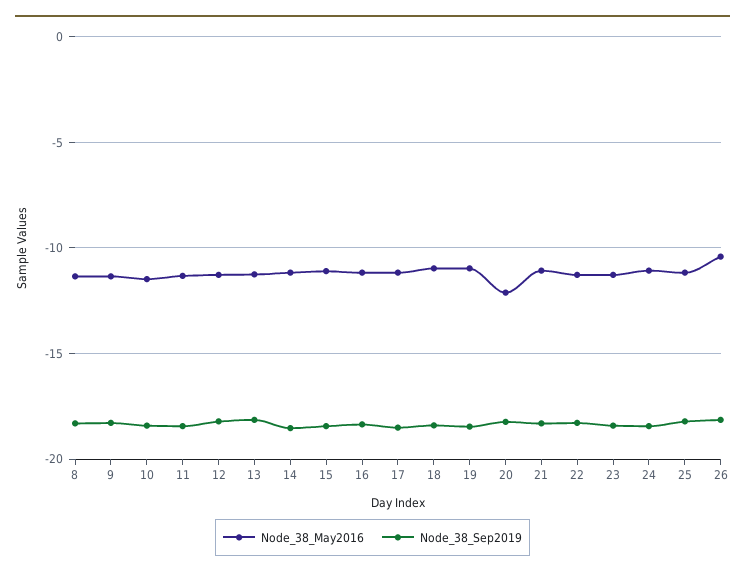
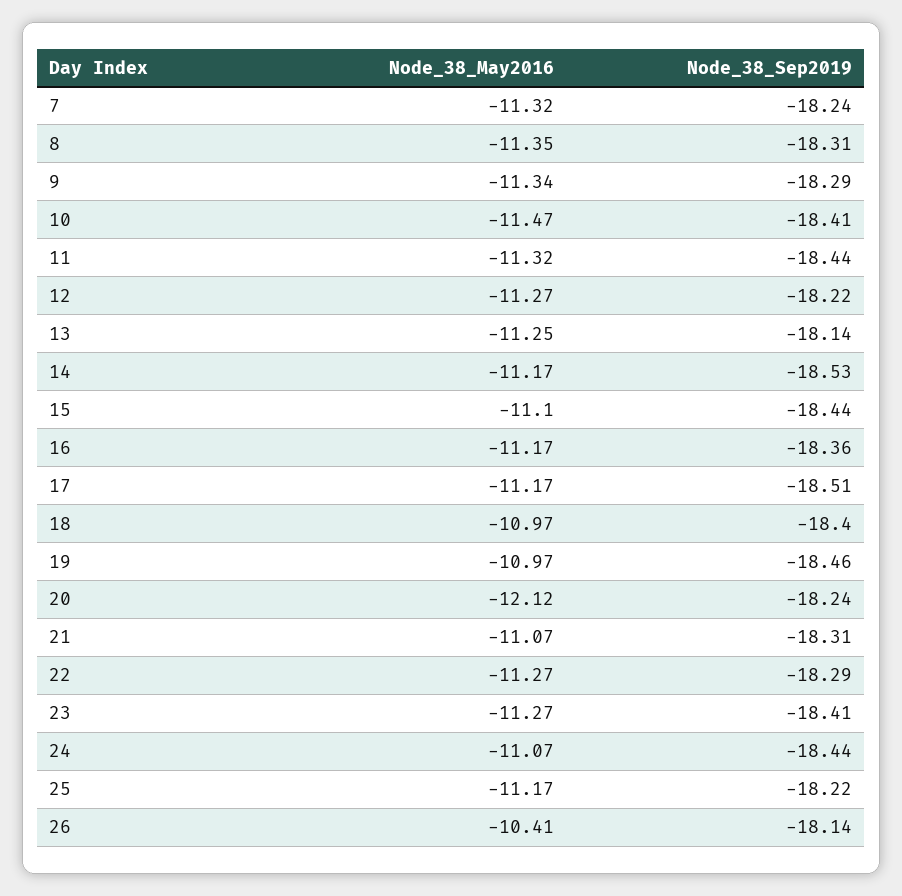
Node_38_May2016, 7: none -> -11.32
Node_38_Sep2019, 7: none -> -18.24

